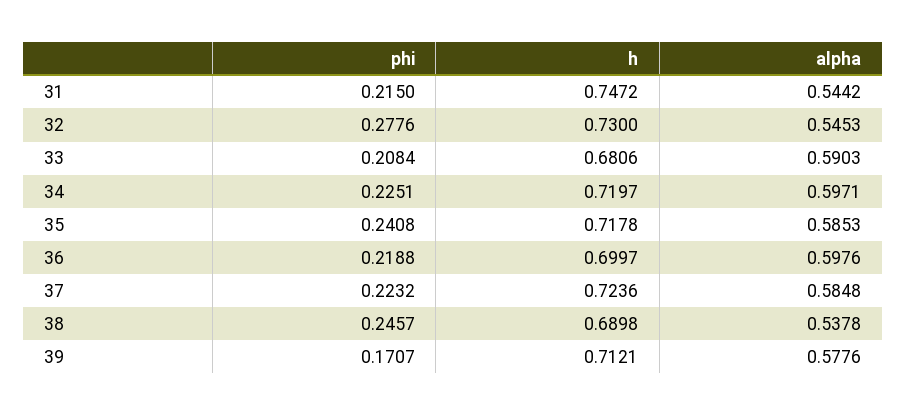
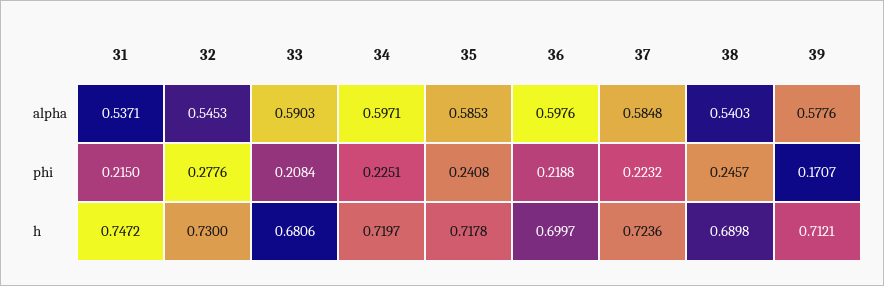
alpha, 31: 0.5442 -> 0.5371
alpha, 38: 0.5378 -> 0.5403

